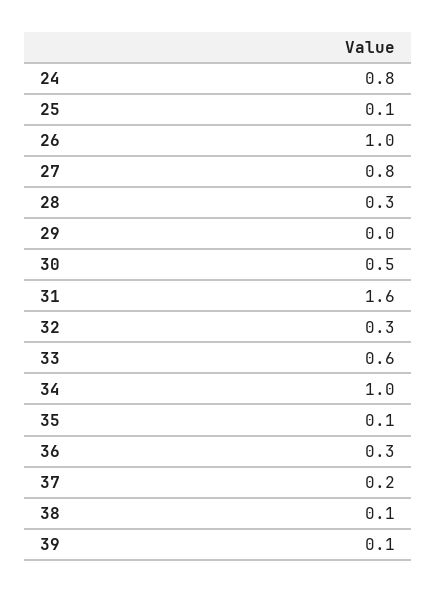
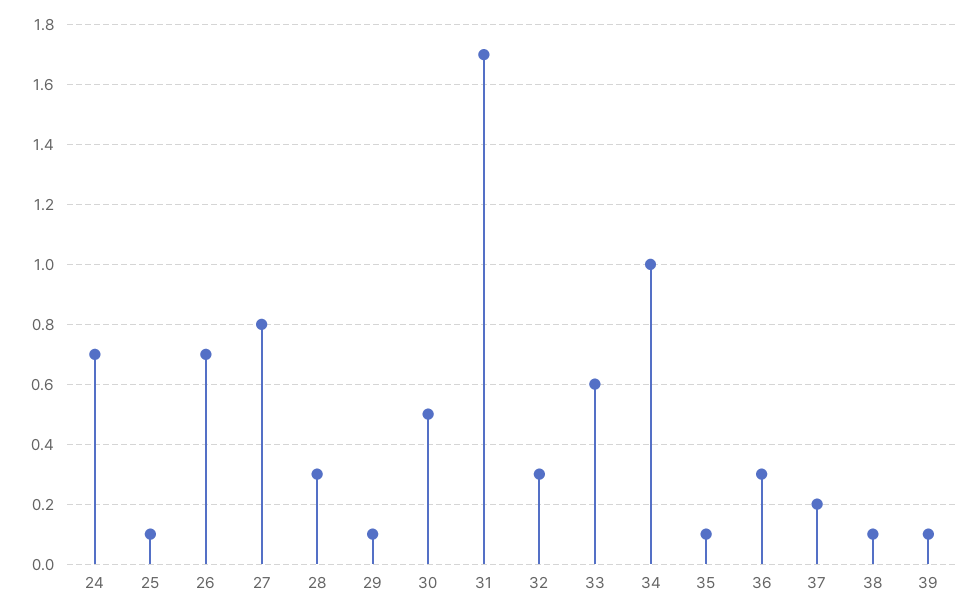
24: 0.8 -> 0.7
26: 1 -> 0.7
29: 0 -> 0.1
31: 1.6 -> 1.7

